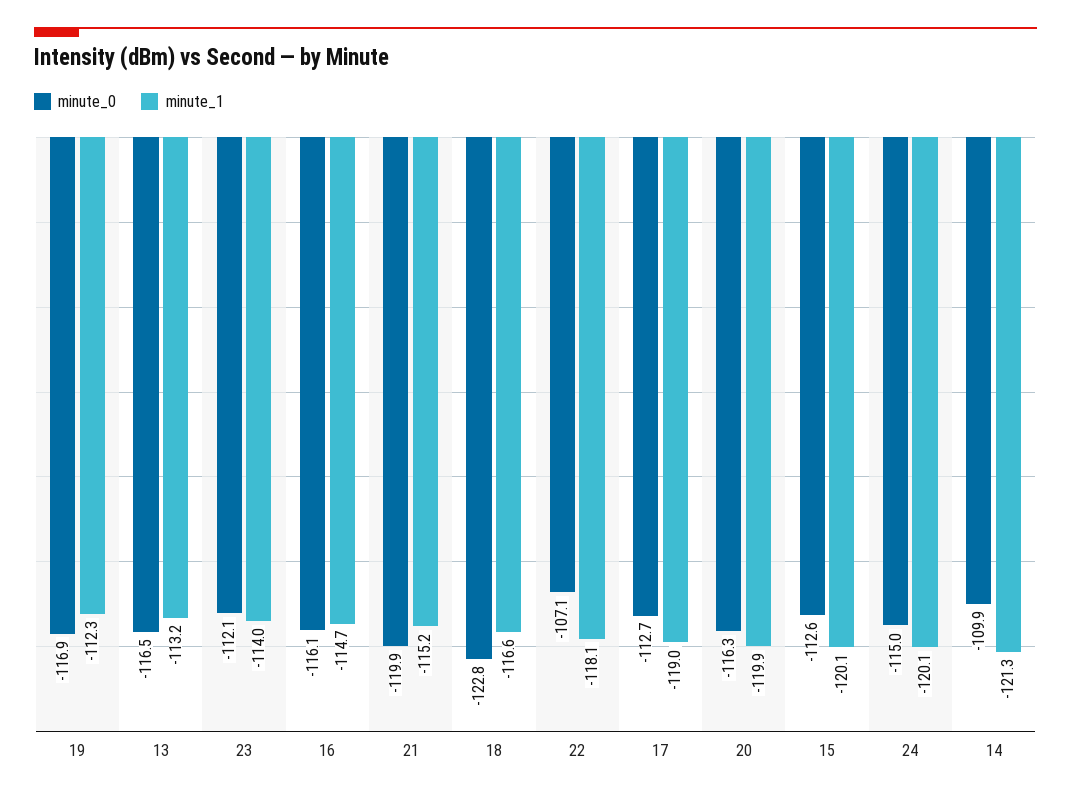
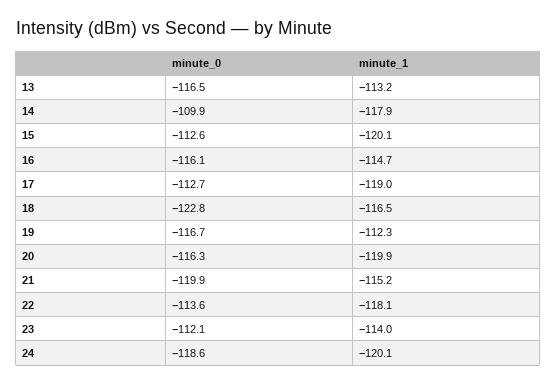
minute_0, 19: -116.9 -> -116.7
minute_1, 18: -116.6 -> -116.5
minute_0, 22: -107.1 -> -113.6
minute_0, 24: -115 -> -118.6
minute_1, 14: -121.3 -> -117.9

